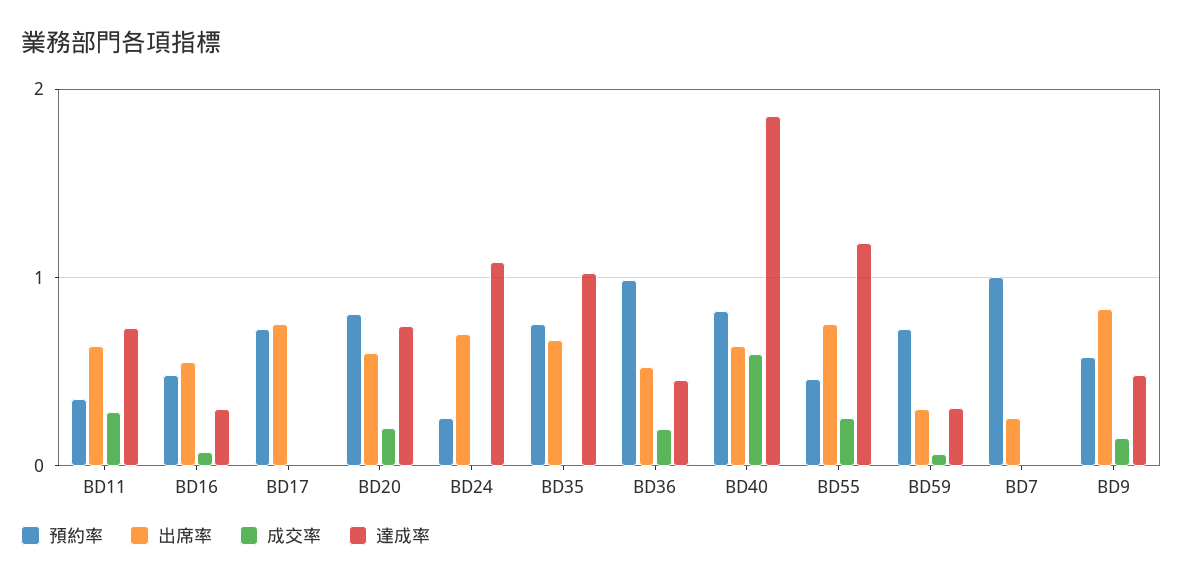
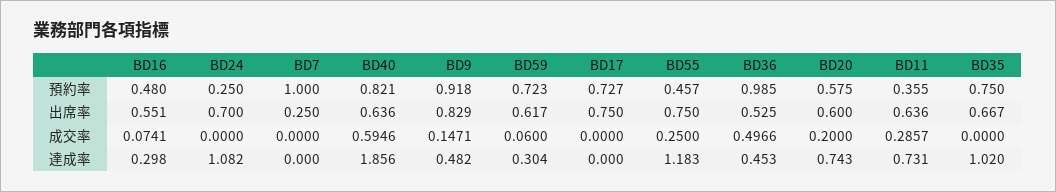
預約率, BD20: 0.8 -> 0.575
成交率, BD36: 0.2 -> 0.4966
出席率, BD59: 0.3 -> 0.617
預約率, BD9: 0.6 -> 0.918

